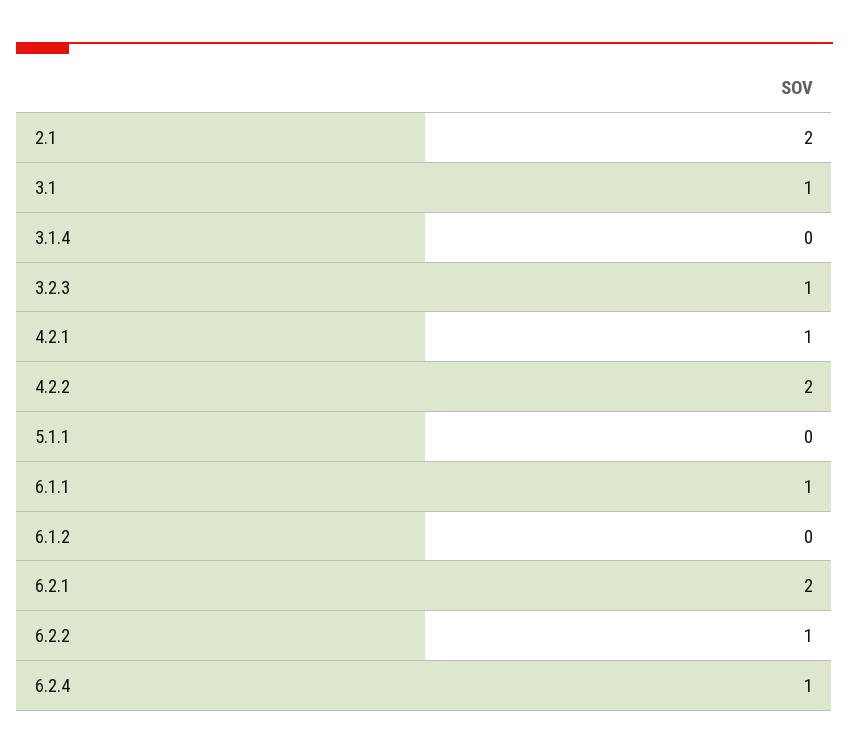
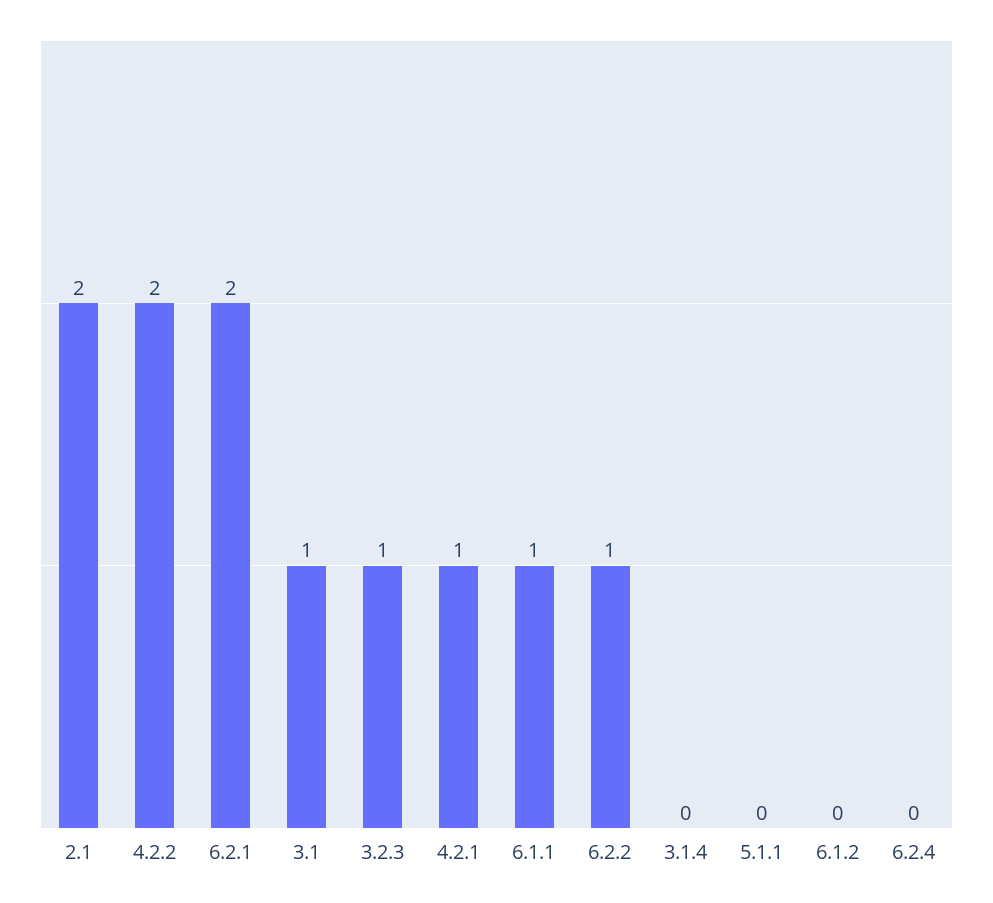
6.2.4: 1 -> 0

